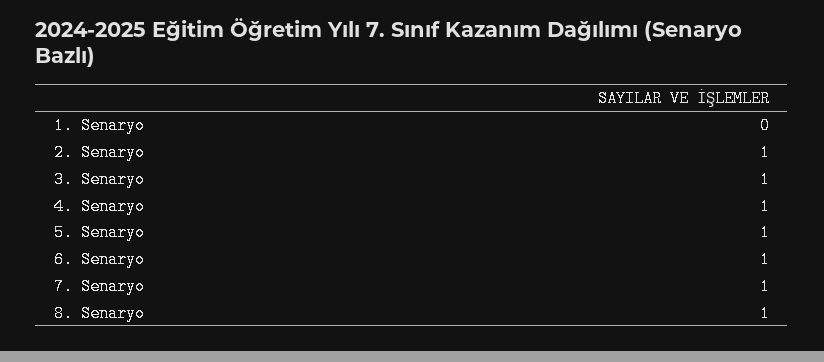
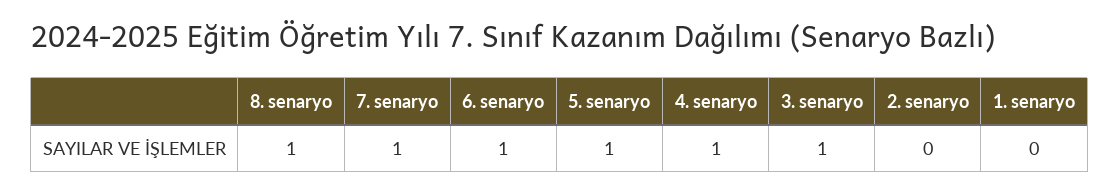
2. Senaryo: 1 -> 0

